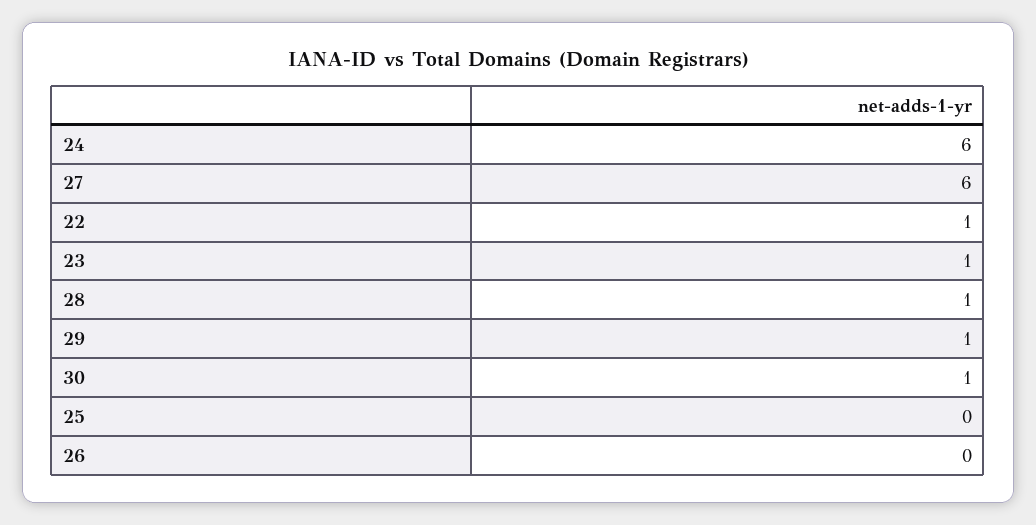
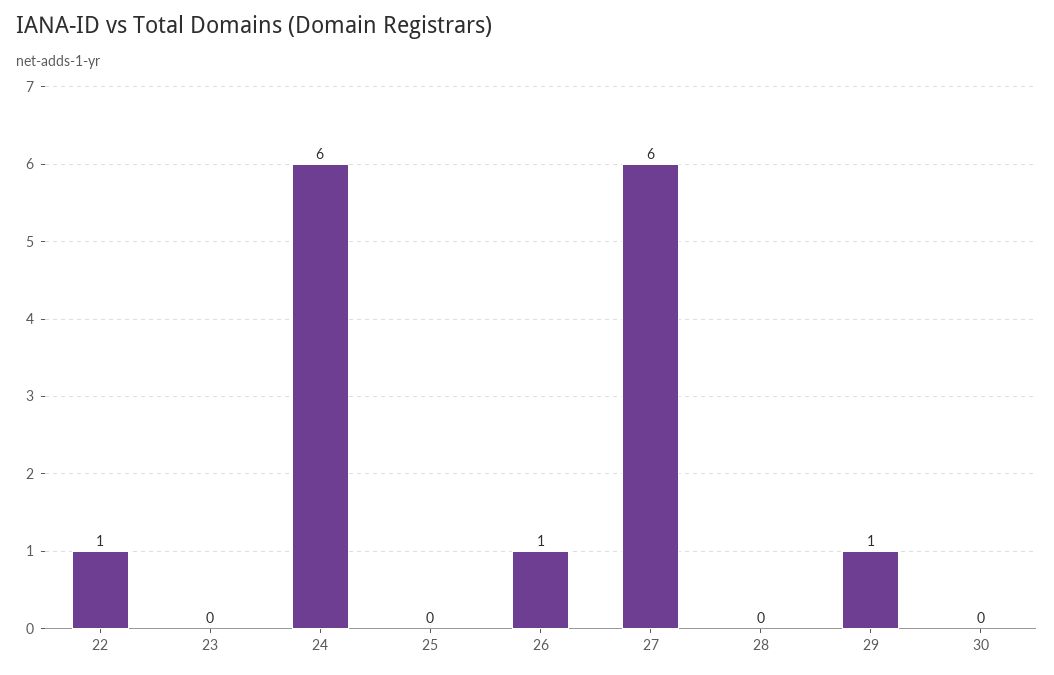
23: 1 -> 0
28: 1 -> 0
30: 1 -> 0
26: 0 -> 1

